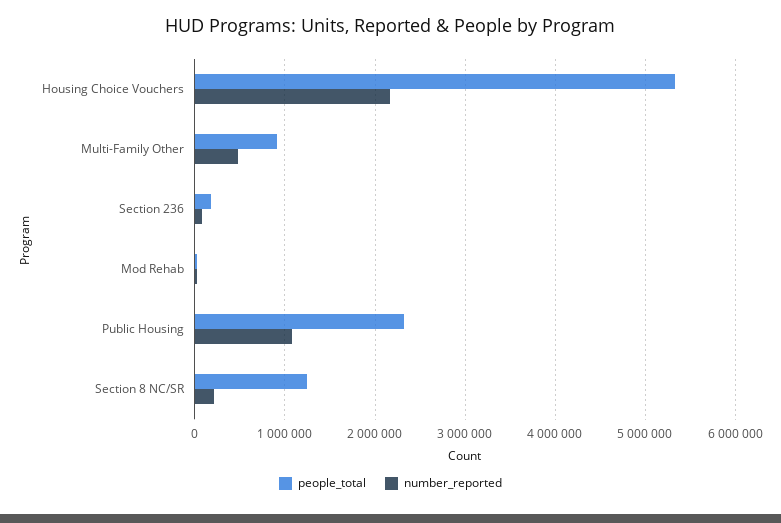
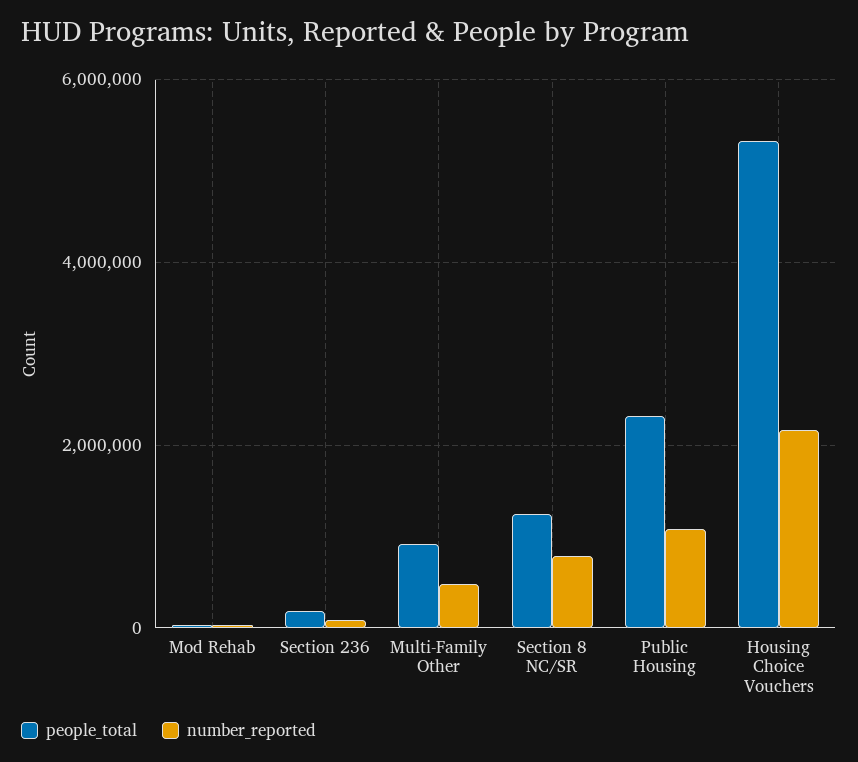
number_reported, Section 8 NC/SR: 200000 -> 800000

